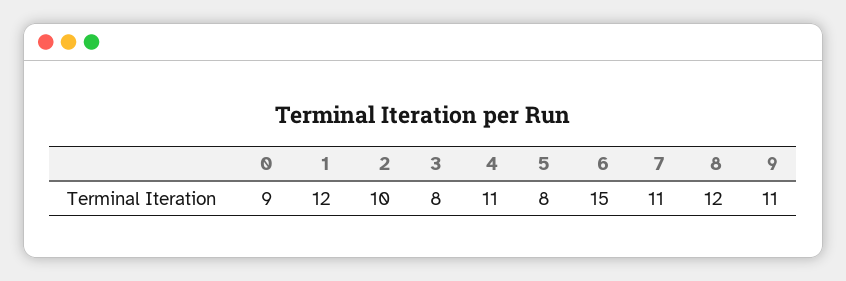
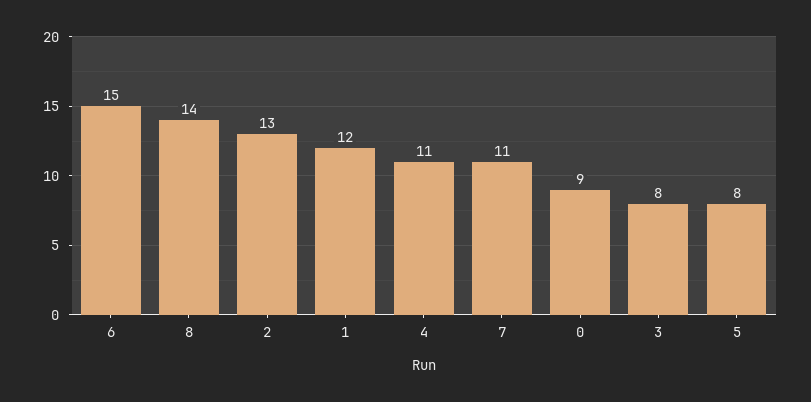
2: 10 -> 13
8: 12 -> 14
9: 11 -> none

